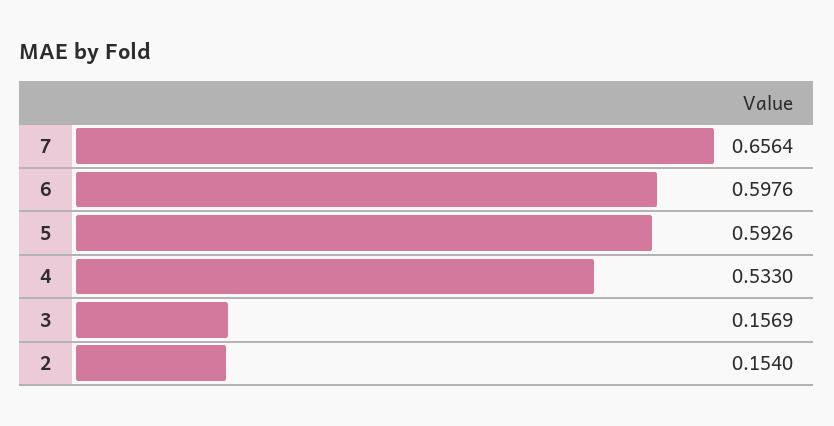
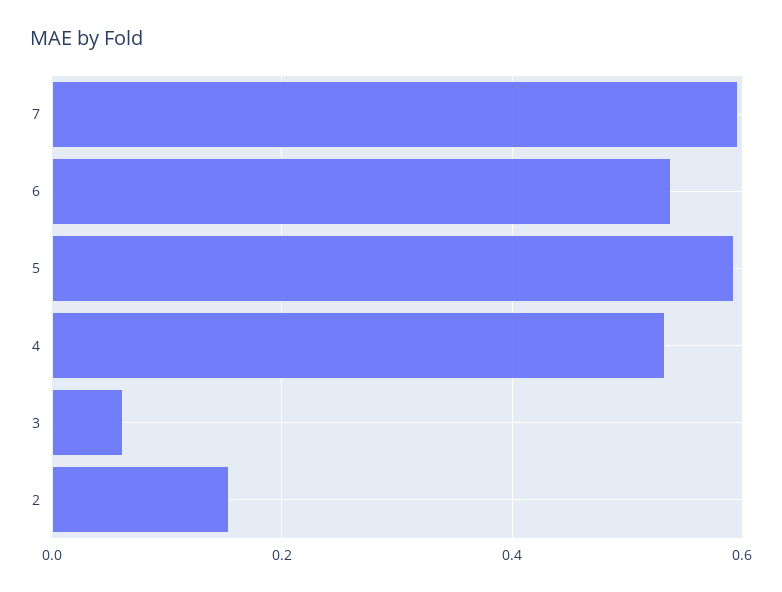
7: 0.6564 -> 0.6
6: 0.5976 -> 0.54
3: 0.1569 -> 0.06

